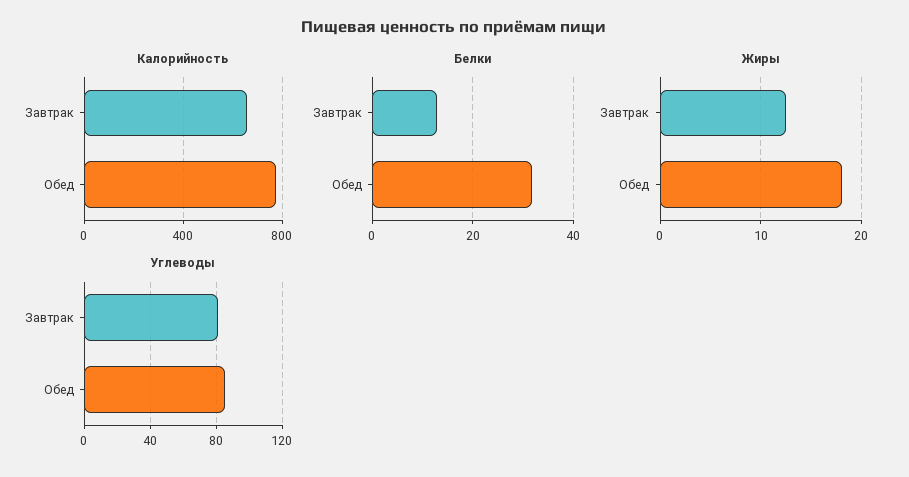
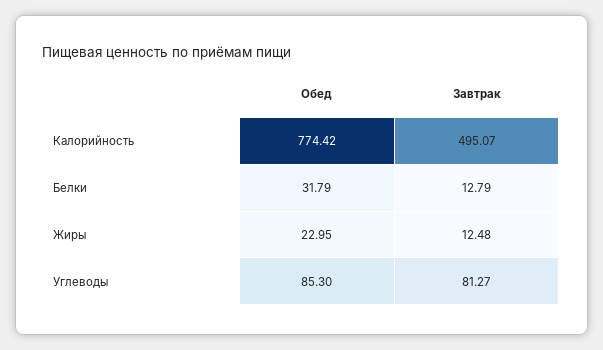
Калорийность, Завтрак: 650 -> 495.07
Жиры, Обед: 18 -> 22.95

